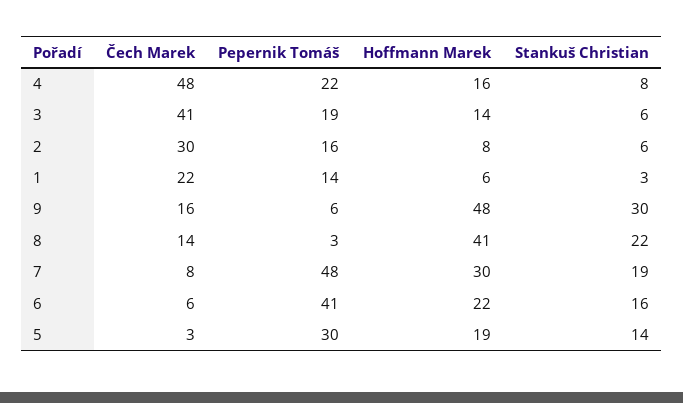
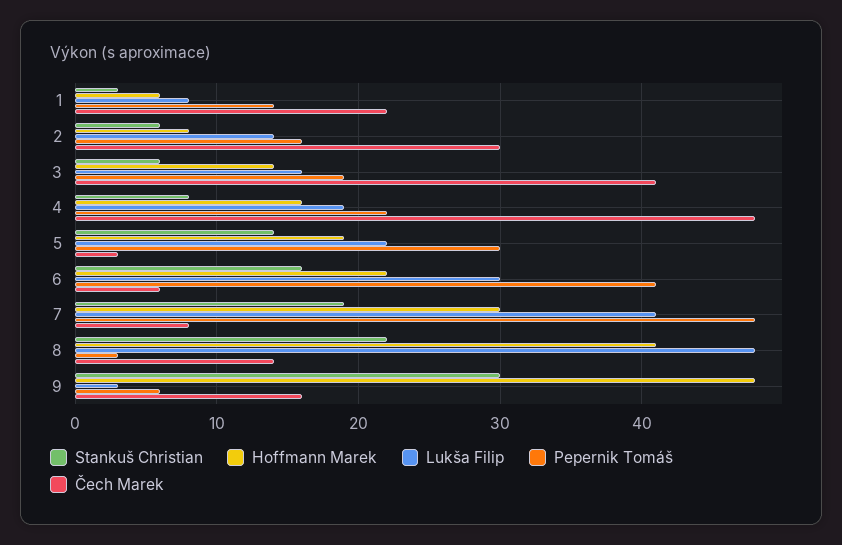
Lukša Filip, 1: none -> 8
Lukša Filip, 2: none -> 14
Lukša Filip, 3: none -> 16
Lukša Filip, 4: none -> 19
Lukša Filip, 5: none -> 22
Lukša Filip, 6: none -> 30
Lukša Filip, 7: none -> 41
Lukša Filip, 8: none -> 48
Lukša Filip, 9: none -> 3

